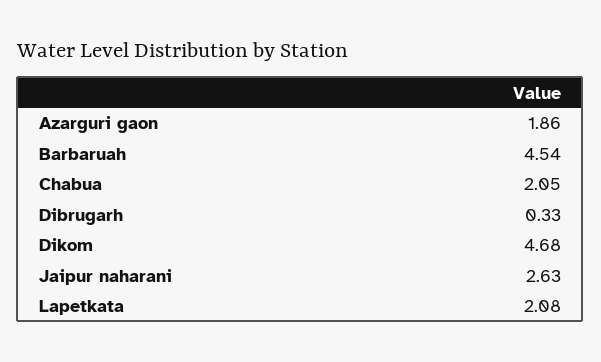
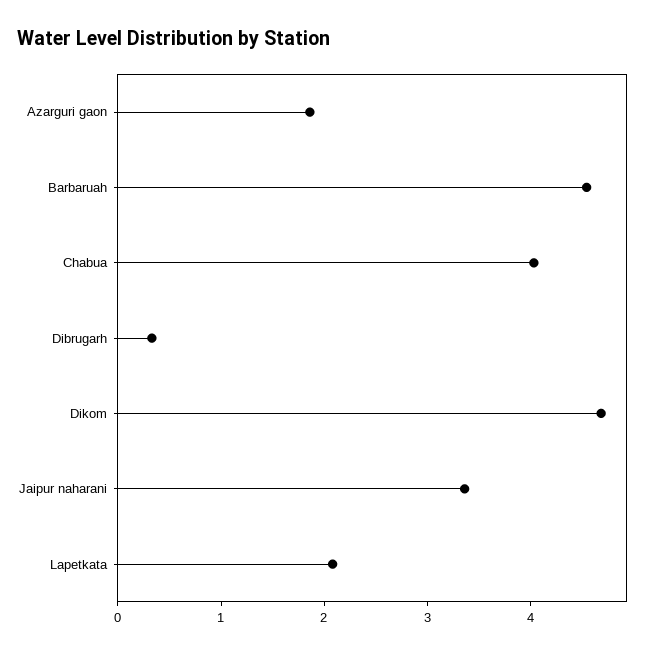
Chabua: 2.05 -> 4
Jaipur naharani: 2.63 -> 3.4

